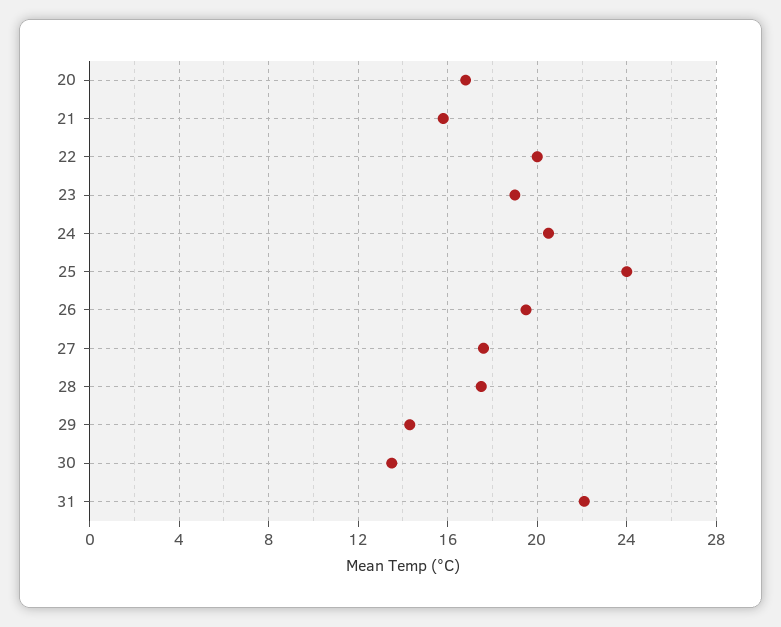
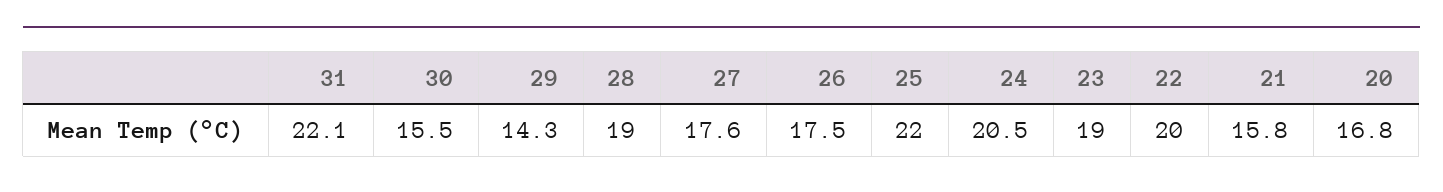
25: 24 -> 22
26: 19.5 -> 17.5
28: 17.5 -> 19
30: 13.5 -> 15.5

